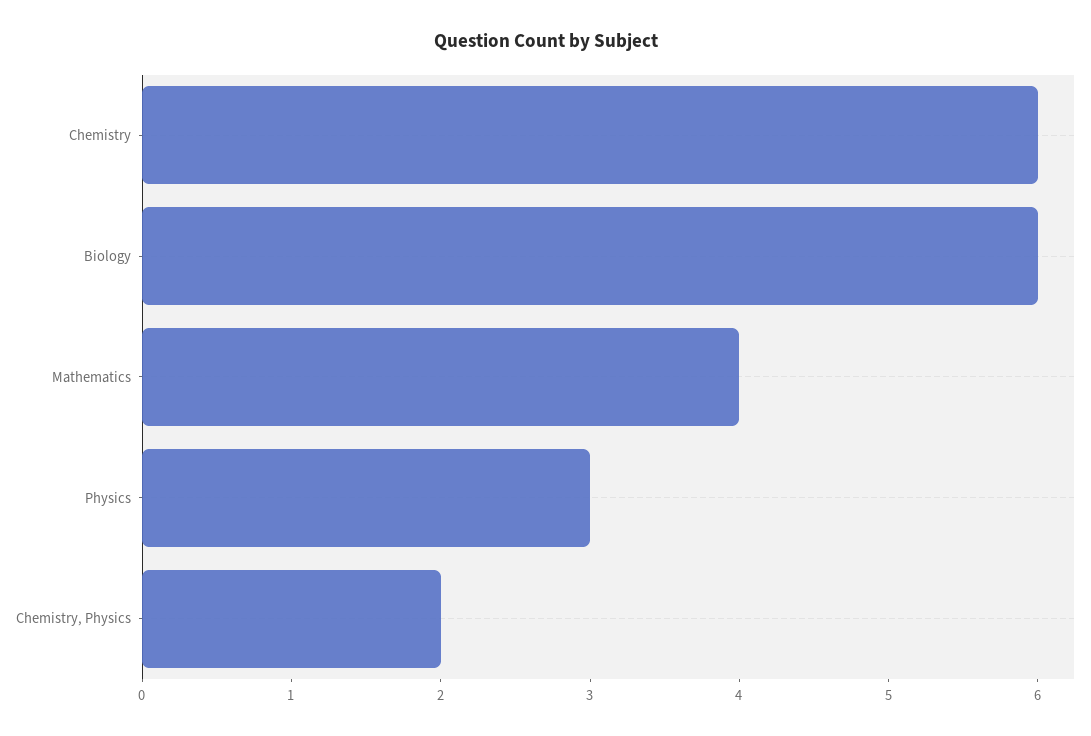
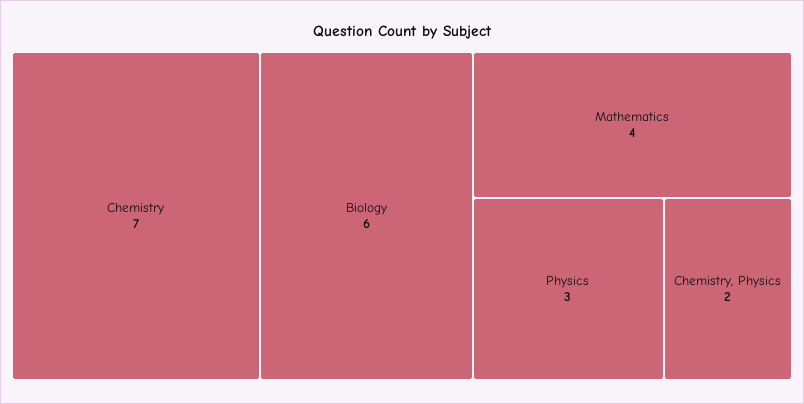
Chemistry: 6 -> 7

